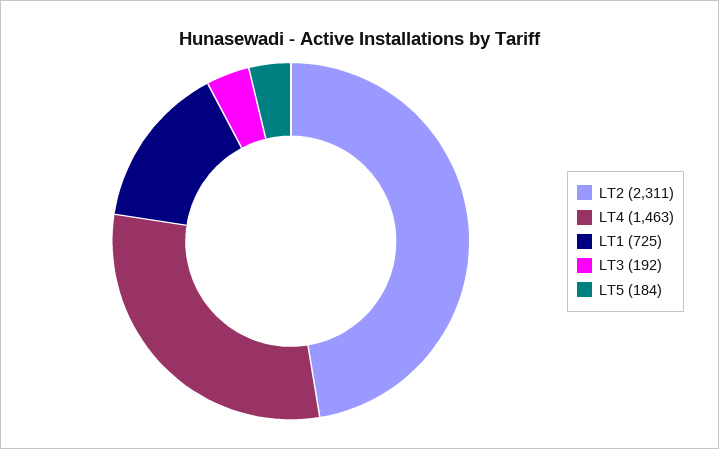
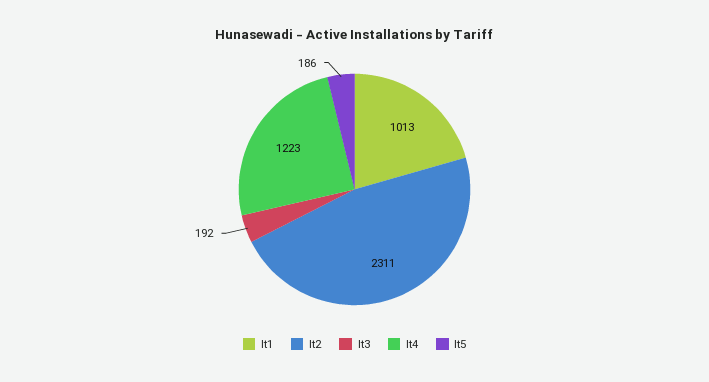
LT4: 1463 -> 1223
LT1: 725 -> 1013
LT5: 184 -> 186

